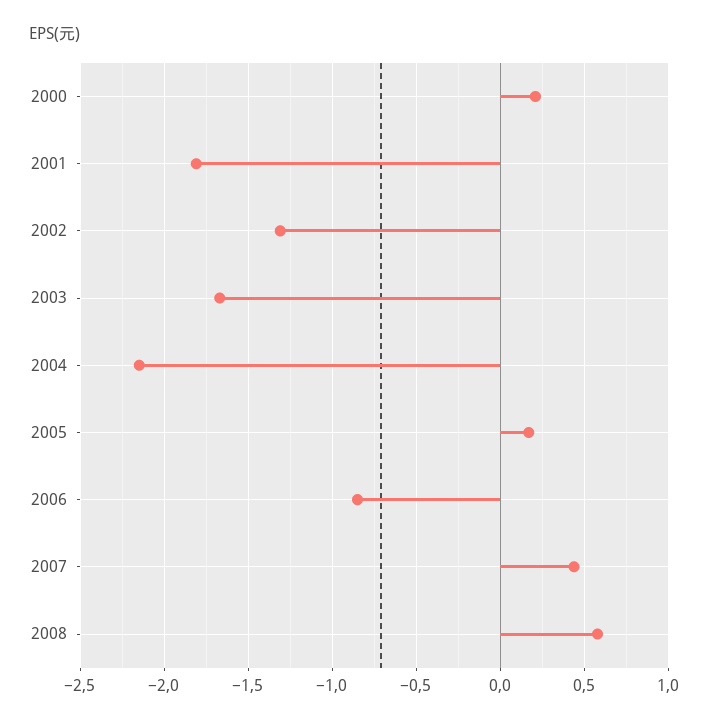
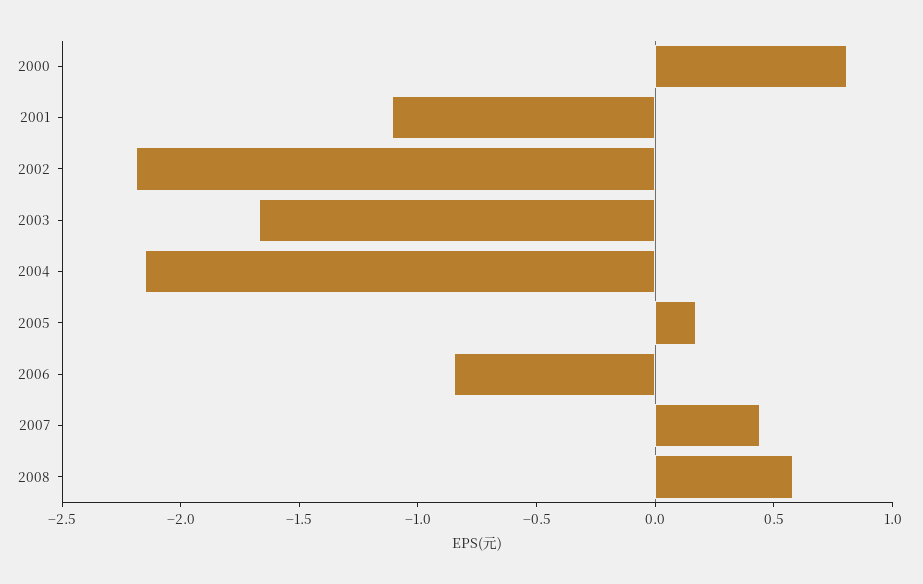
2000: 0.2 -> 0.8
2001: -1.8 -> -1.1
2002: -1.3 -> -2.2

